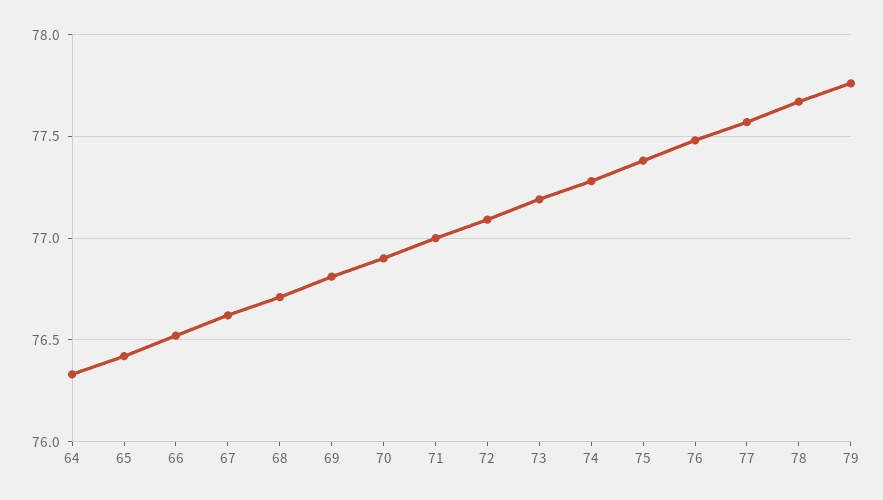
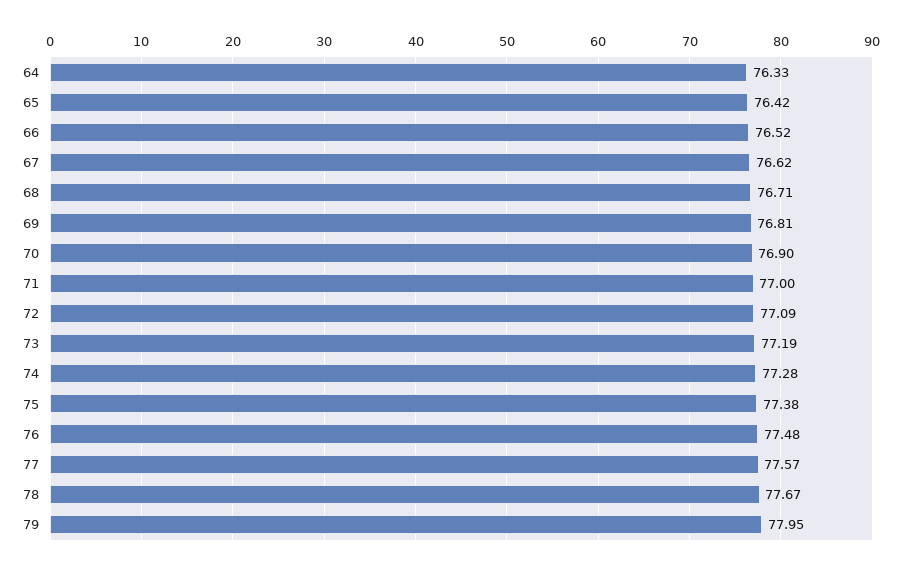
79: 77.75 -> 77.95

